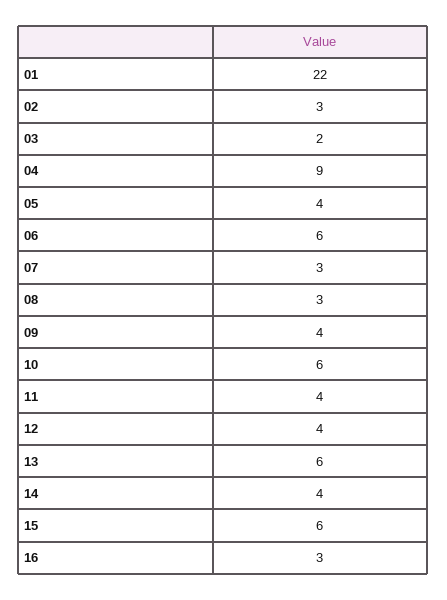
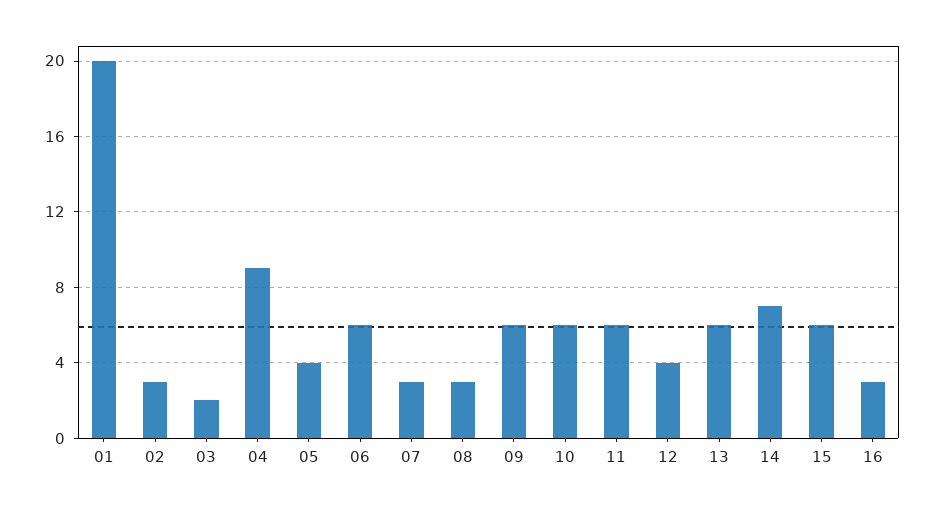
01: 22 -> 20
09: 4 -> 6
11: 4 -> 6
14: 4 -> 7

